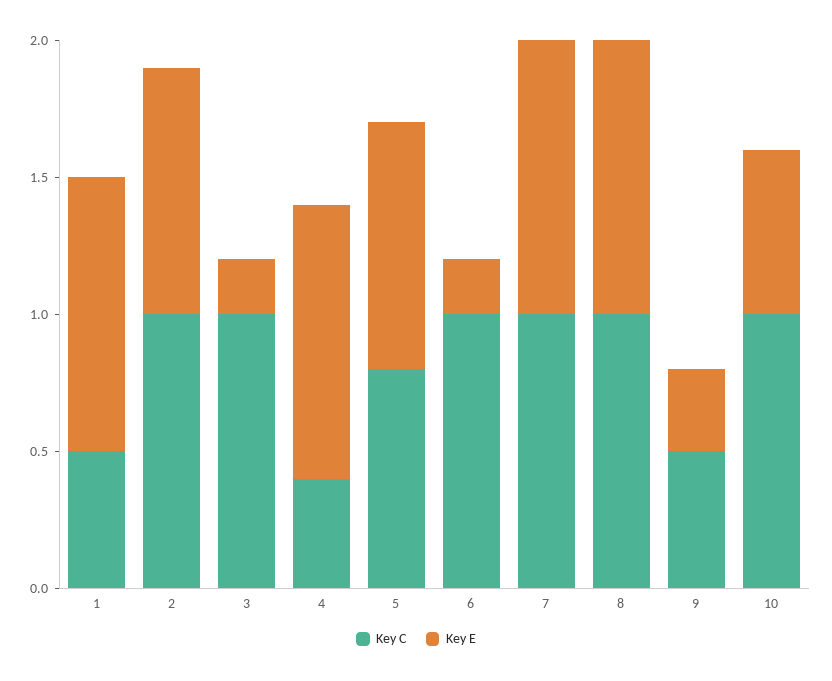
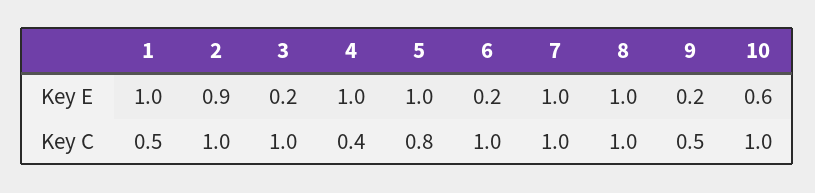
Key E, 5: 0.9 -> 1
Key E, 9: 0.3 -> 0.2

